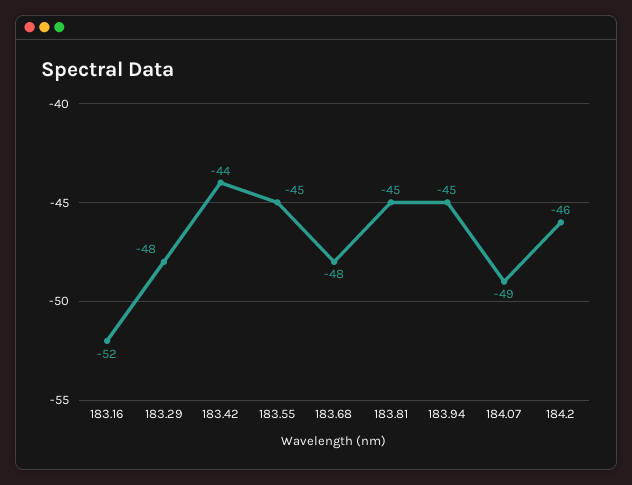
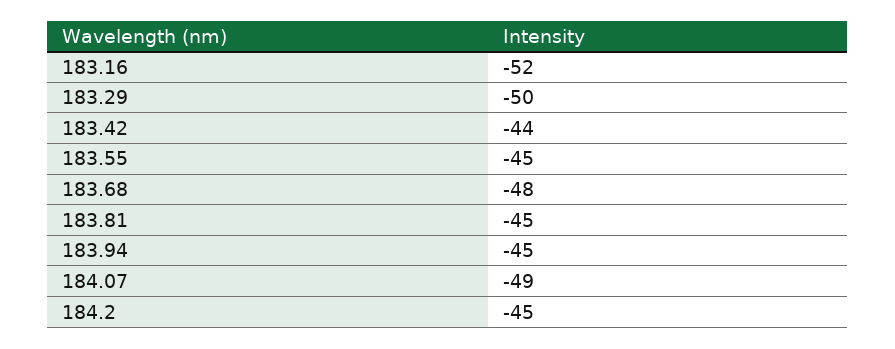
183.29: -48 -> -50
184.2: -46 -> -45

